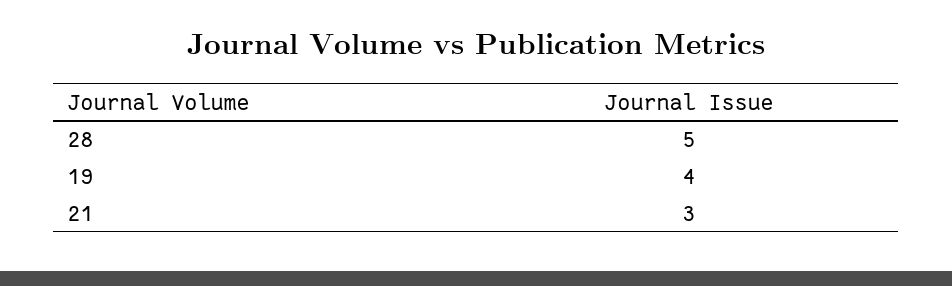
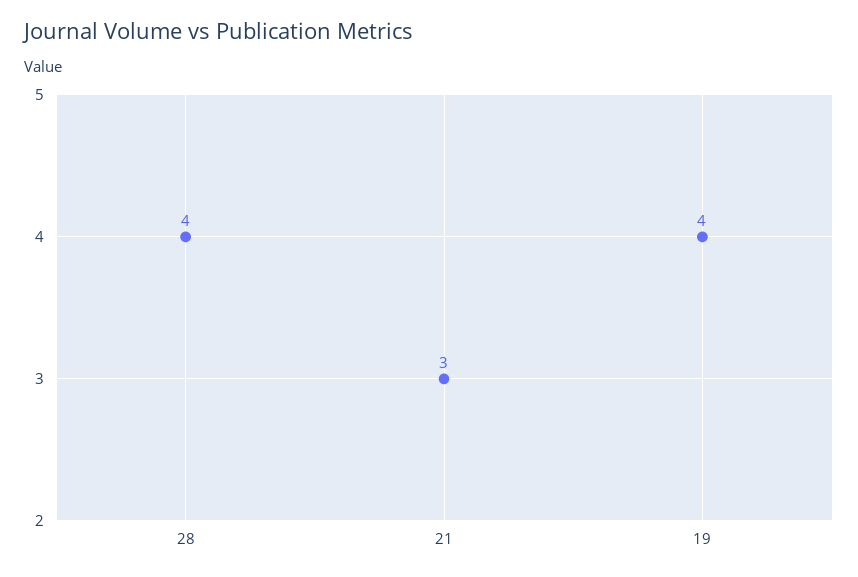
28: 5 -> 4

